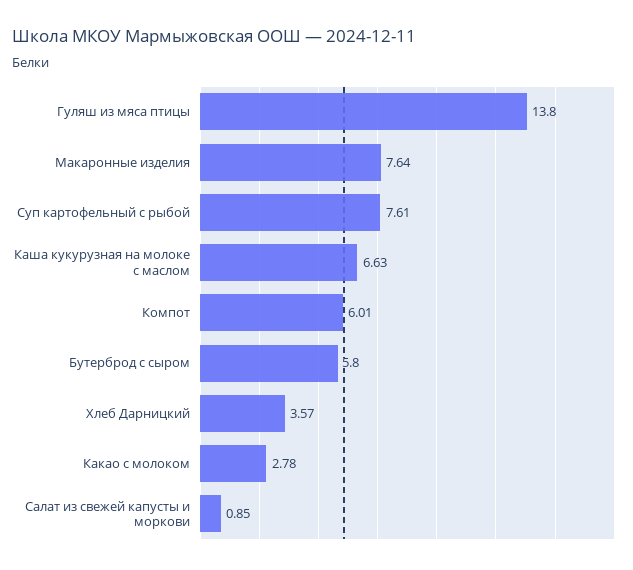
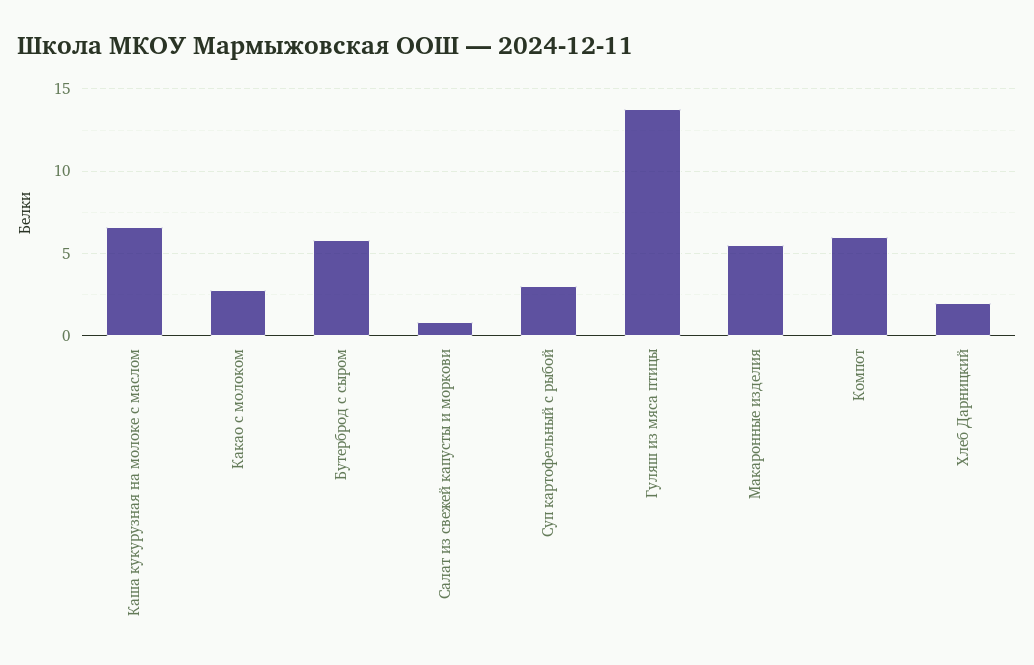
Макаронные изделия: 7.64 -> 5.5
Суп картофельный с рыбой: 7.61 -> 3
Хлеб Дарницкий: 3.57 -> 2

